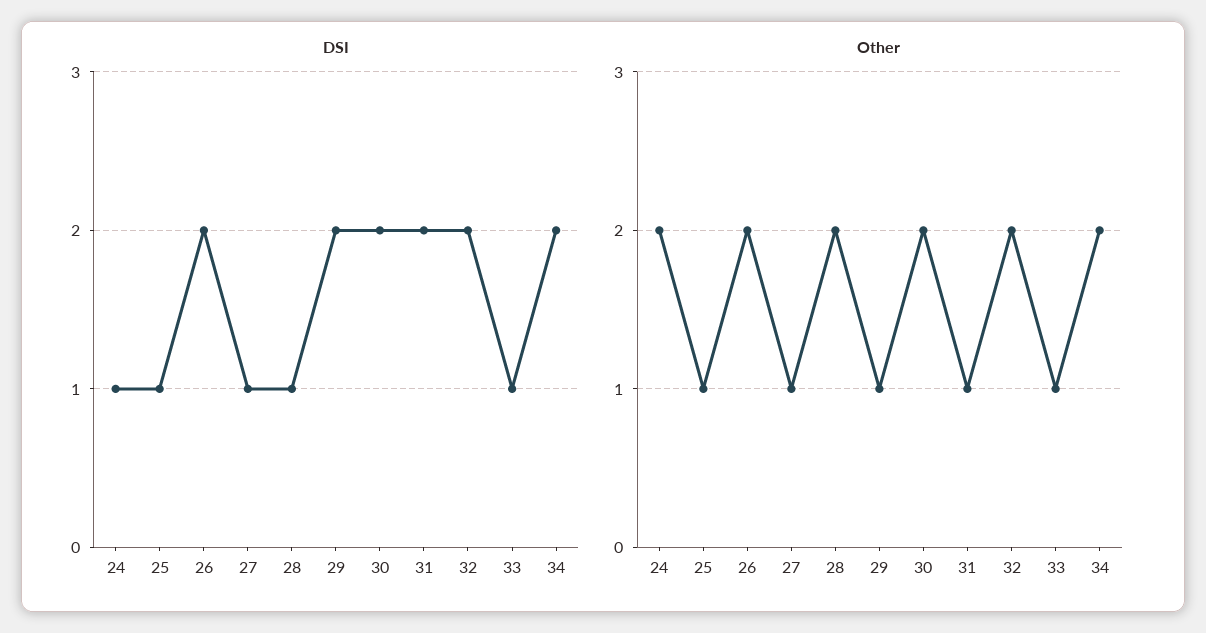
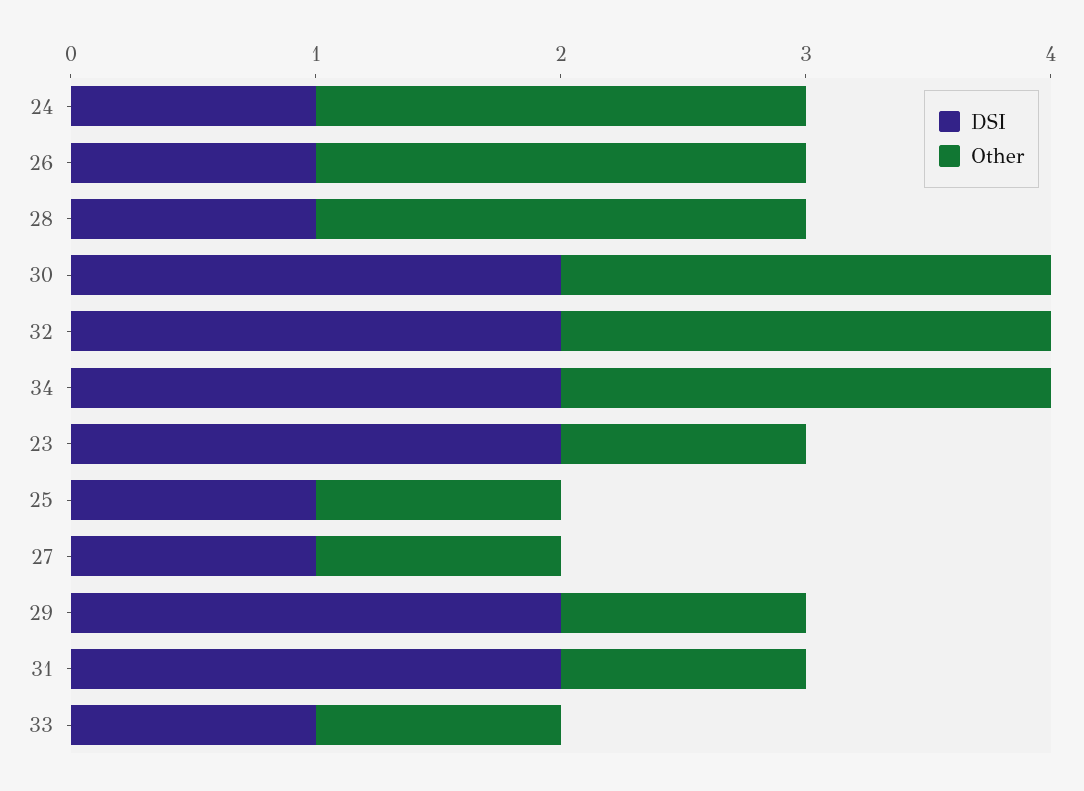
DSI, 26: 2 -> 1
DSI, 23: none -> 2
Other, 23: none -> 1

